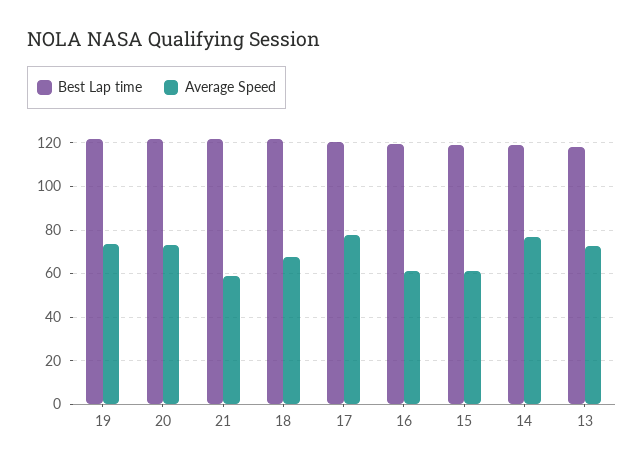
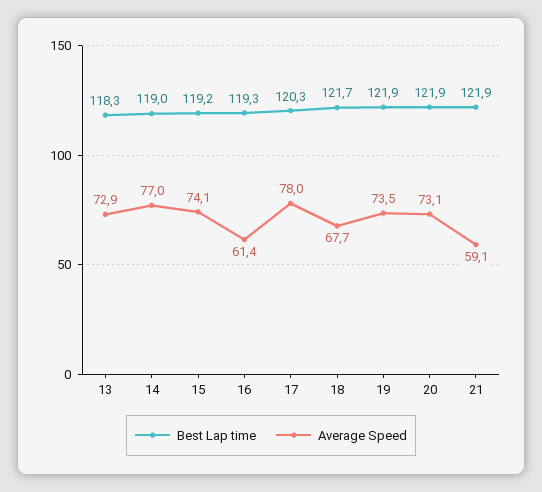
Average Speed, 15: 60 -> 74.1

